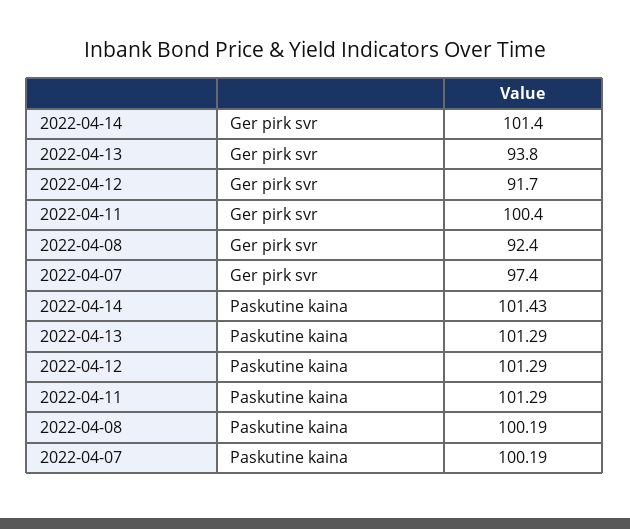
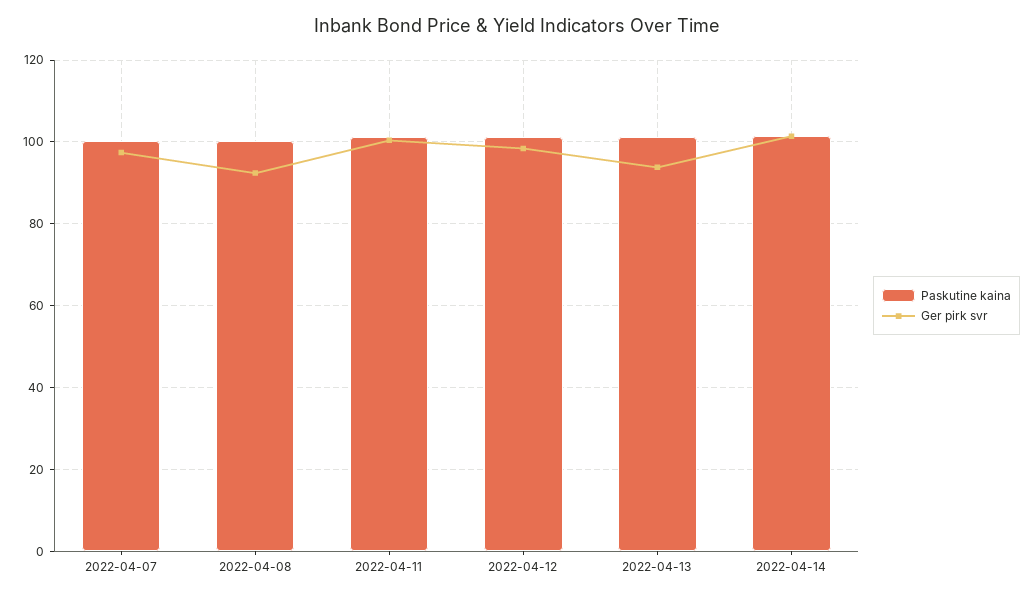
Ger pirk svr, 2022-04-12: 91.7 -> 98

